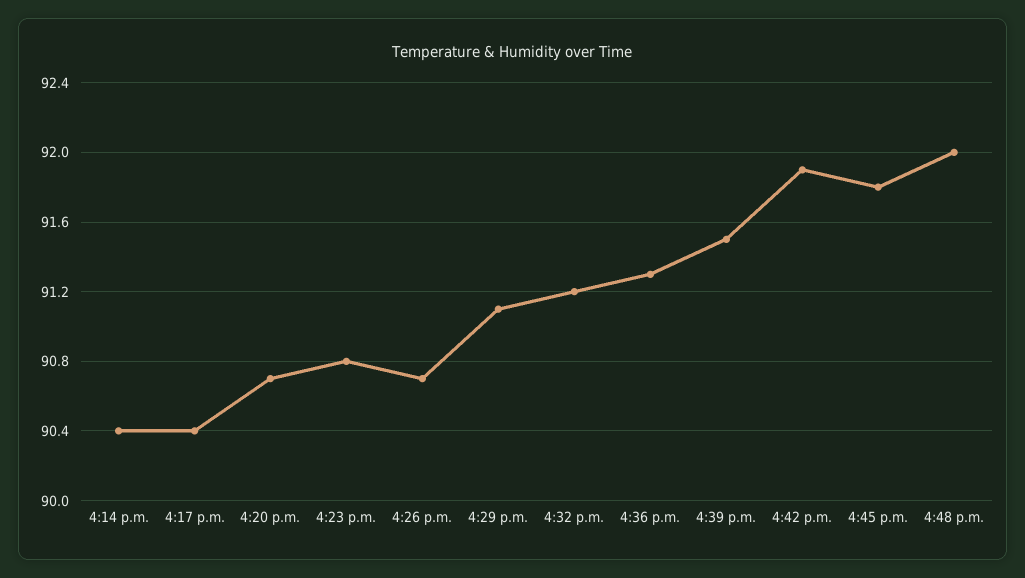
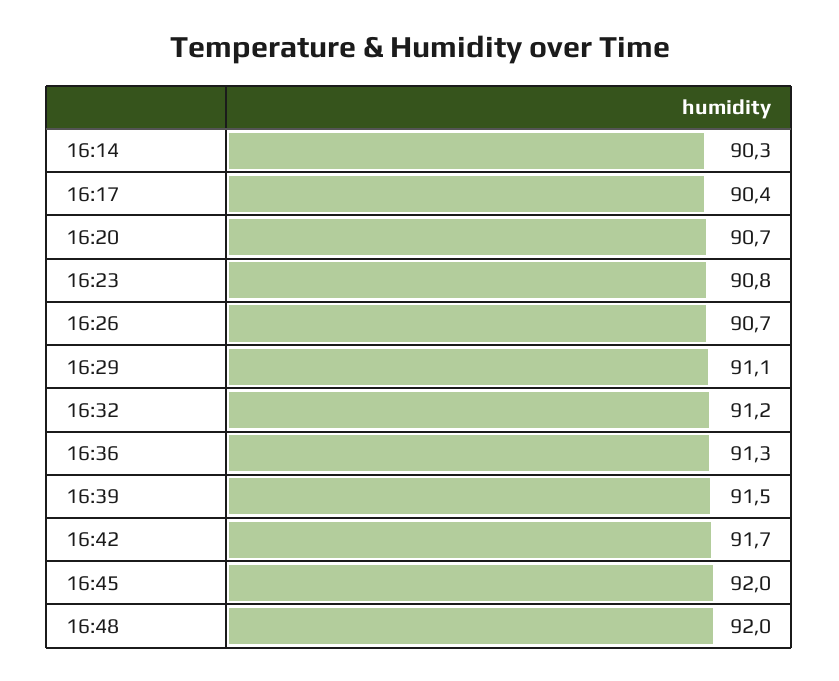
4:14 p.m.: 90.4 -> 90.3
4:42 p.m.: 91.9 -> 91.7
4:45 p.m.: 91.8 -> 92

